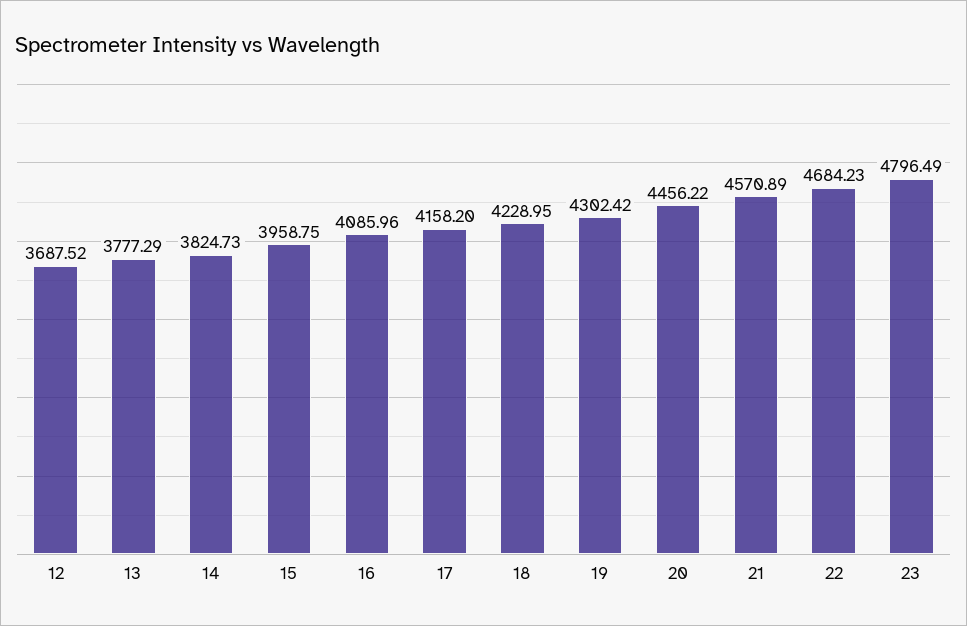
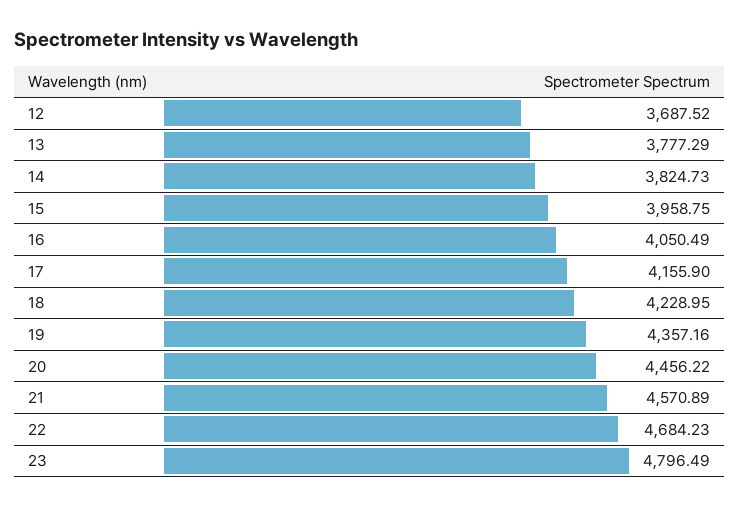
16: 4085.96 -> 4050.49
17: 4158.2 -> 4155.9
19: 4302.42 -> 4357.16

